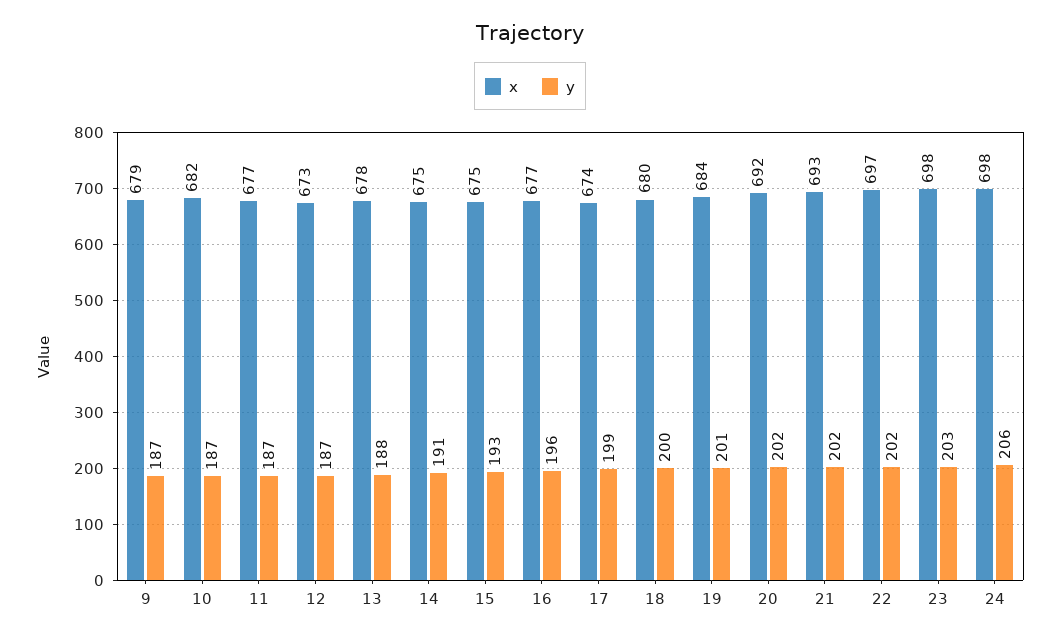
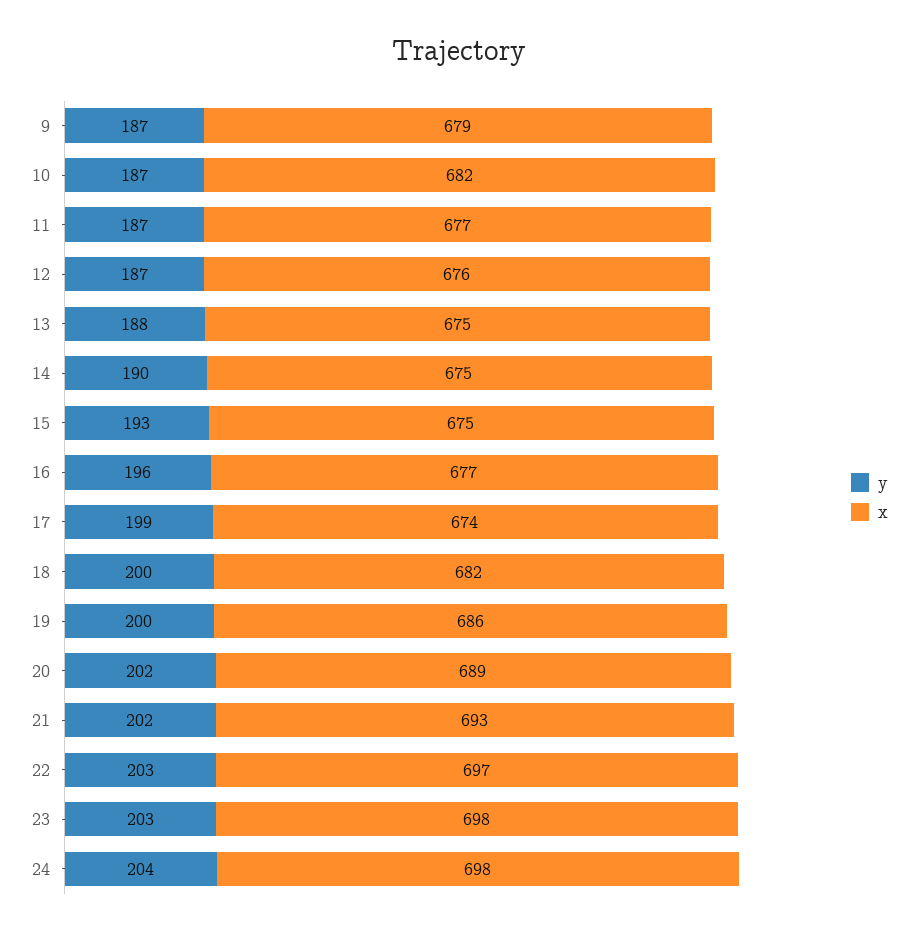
x, 12: 673 -> 676
x, 13: 678 -> 675
y, 14: 191 -> 190
x, 18: 680 -> 682
x, 19: 684 -> 686
y, 19: 201 -> 200
x, 20: 692 -> 689
y, 22: 202 -> 203
y, 24: 206 -> 204

